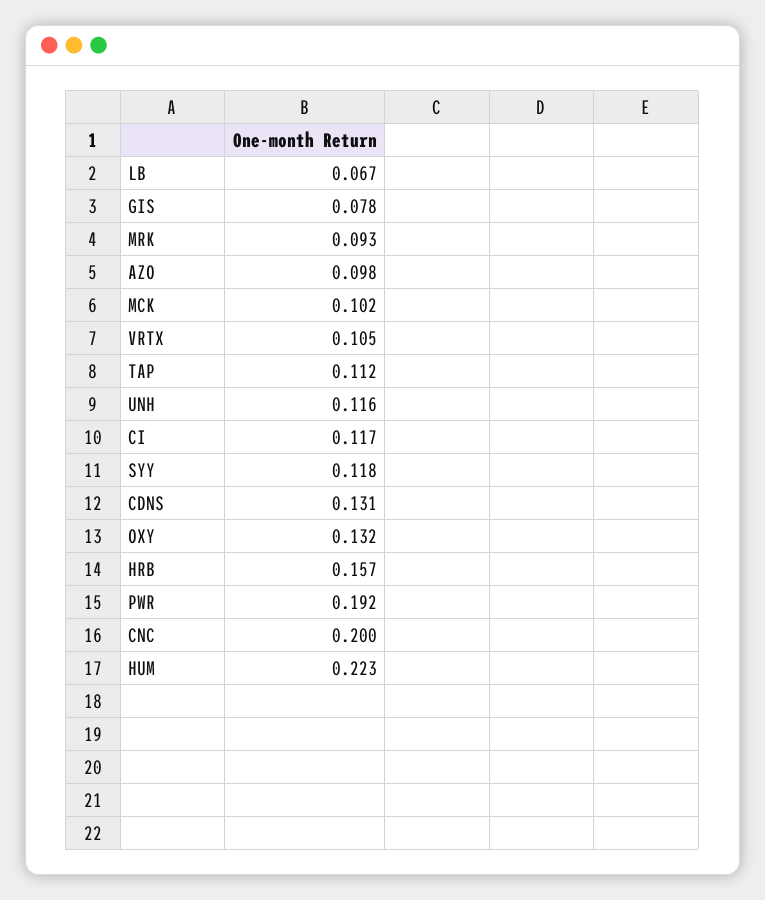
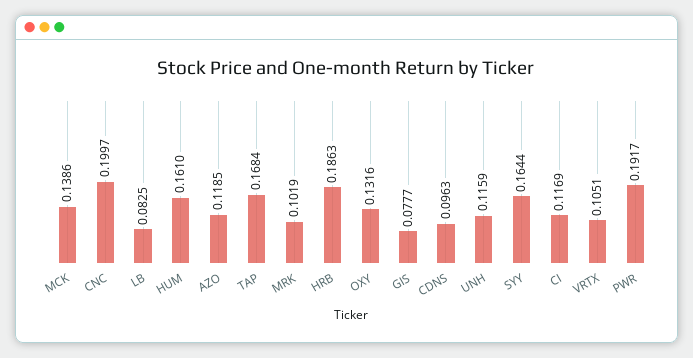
LB: 0.067 -> 0.0825
MRK: 0.093 -> 0.1019
AZO: 0.098 -> 0.1185
MCK: 0.102 -> 0.1386
TAP: 0.112 -> 0.1684
SYY: 0.118 -> 0.1644
CDNS: 0.131 -> 0.0963
HRB: 0.157 -> 0.1863
HUM: 0.223 -> 0.161

